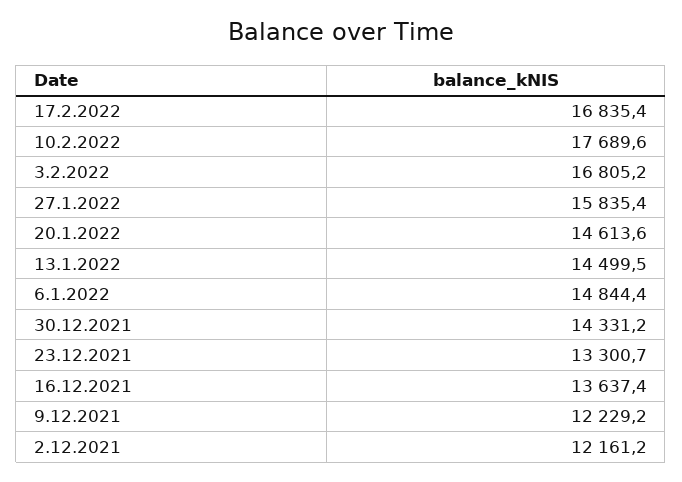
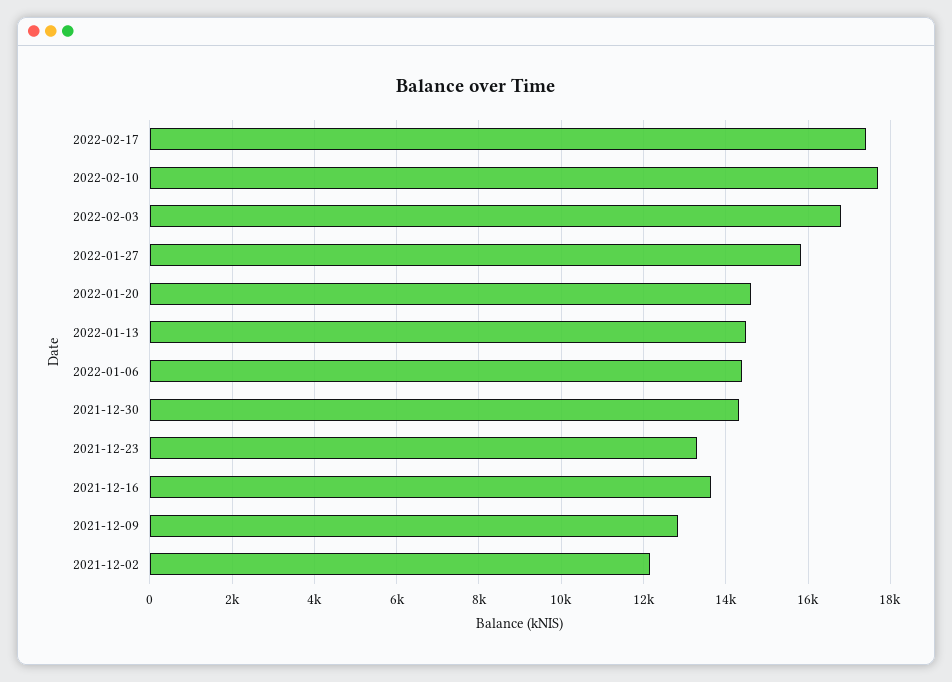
17.2.2022: 16835.4 -> 17400
6.1.2022: 14844.4 -> 14400
9.12.2021: 12229.2 -> 12800

